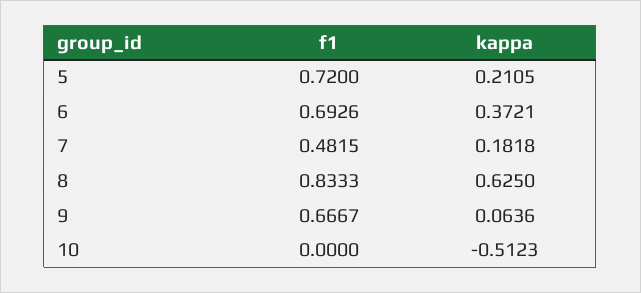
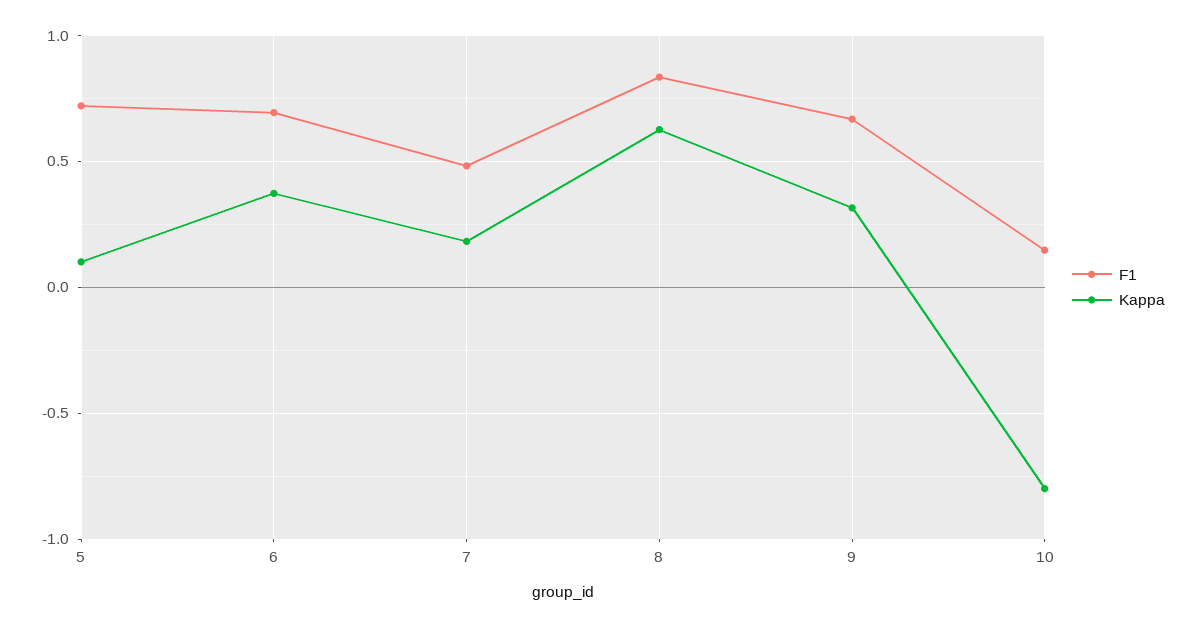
kappa, 5: 0.2105 -> 0.1
kappa, 9: 0.0636 -> 0.3
f1, 10: 0 -> 0.15
kappa, 10: -0.5123 -> -0.8

